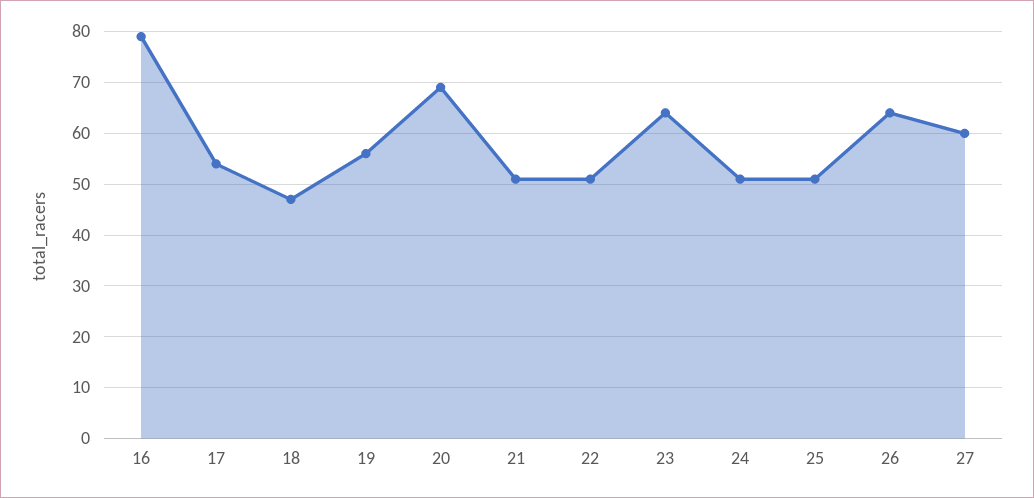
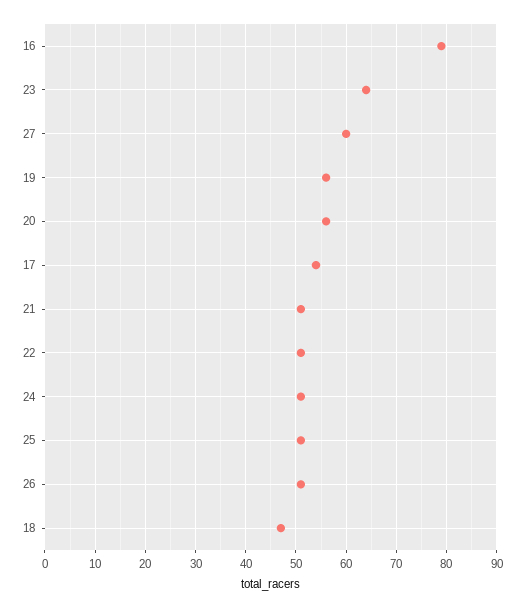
20: 70 -> 55
26: 65 -> 50

